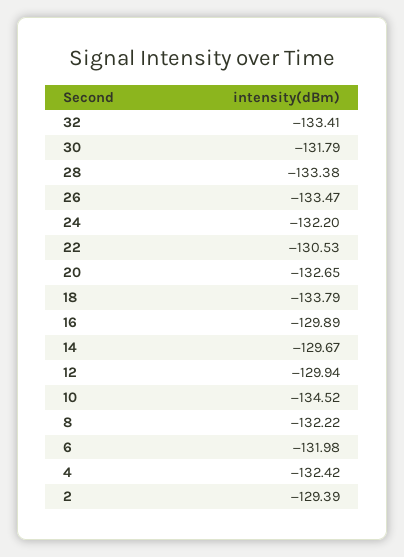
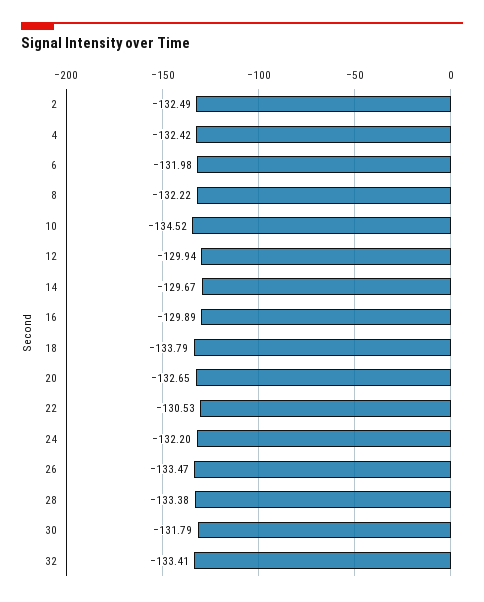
2: -129.39 -> -132.49

